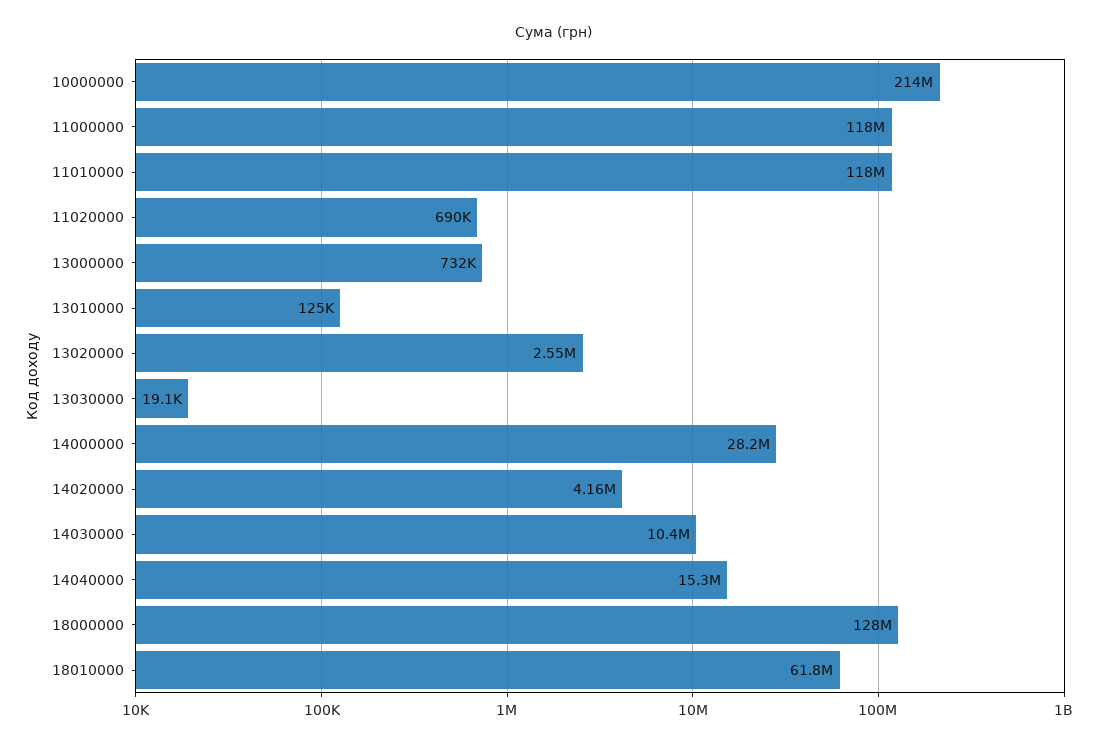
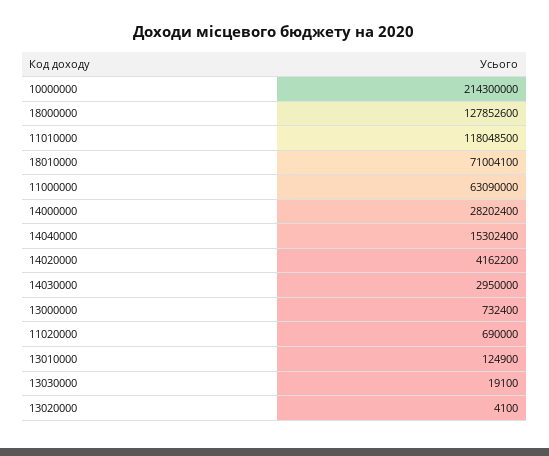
11000000: 118000000 -> 63090000
13020000: 2550000 -> 4100
14030000: 10400000 -> 2950000
18010000: 61800000 -> 71004100

